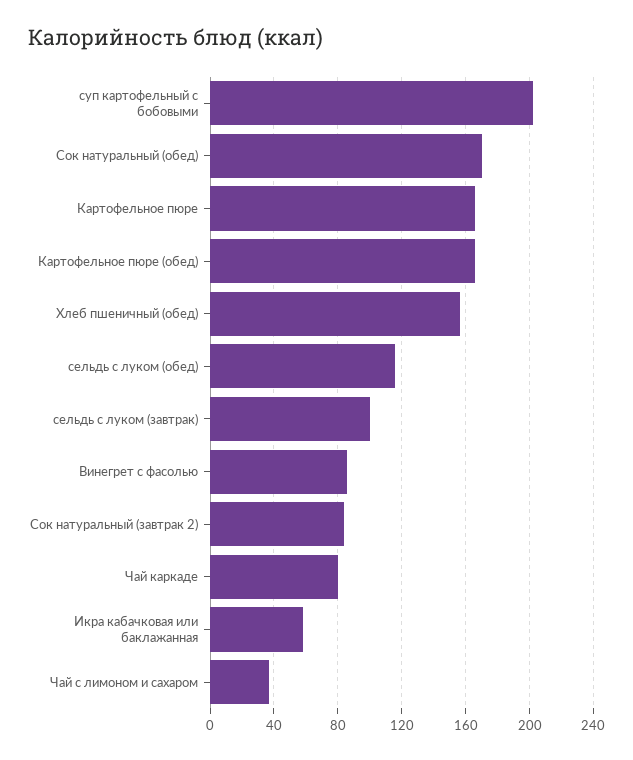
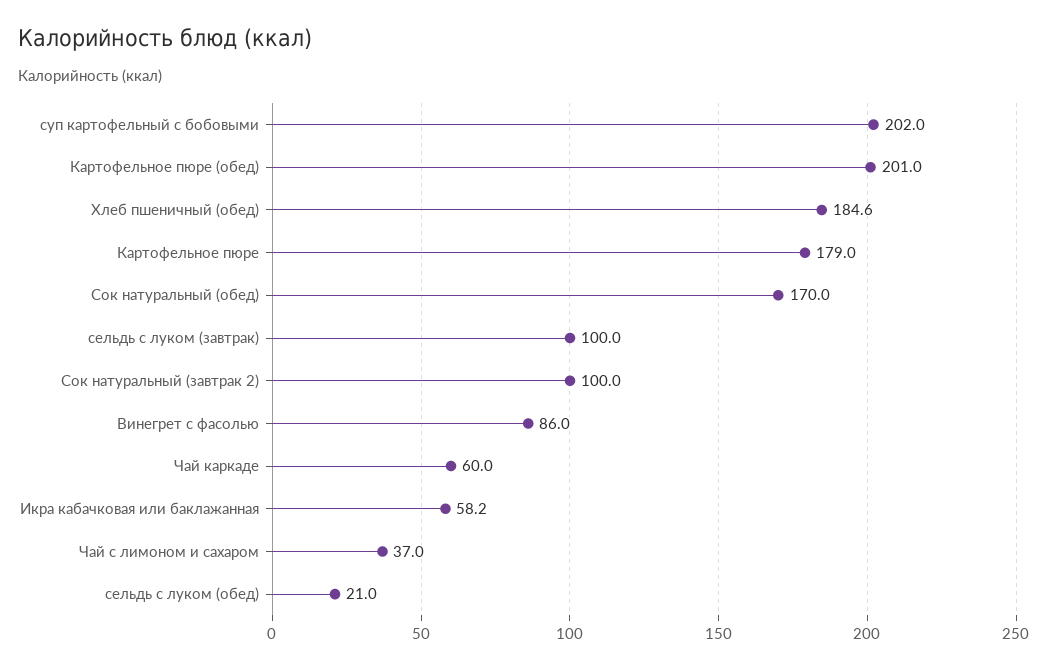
Картофельное пюре: 165 -> 179
Картофельное пюре (обед): 165 -> 201
Хлеб пшеничный (обед): 155 -> 184.6
сельдь с луком (обед): 115 -> 21
Сок натуральный (завтрак 2): 85 -> 100
Чай каркаде: 80 -> 60

